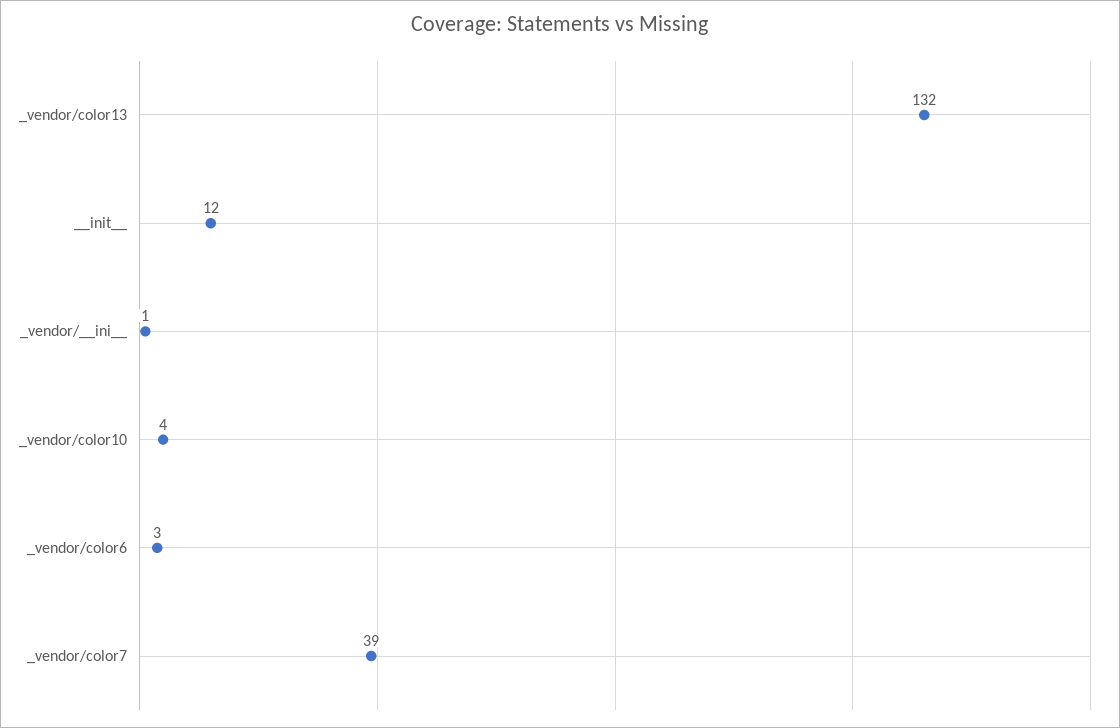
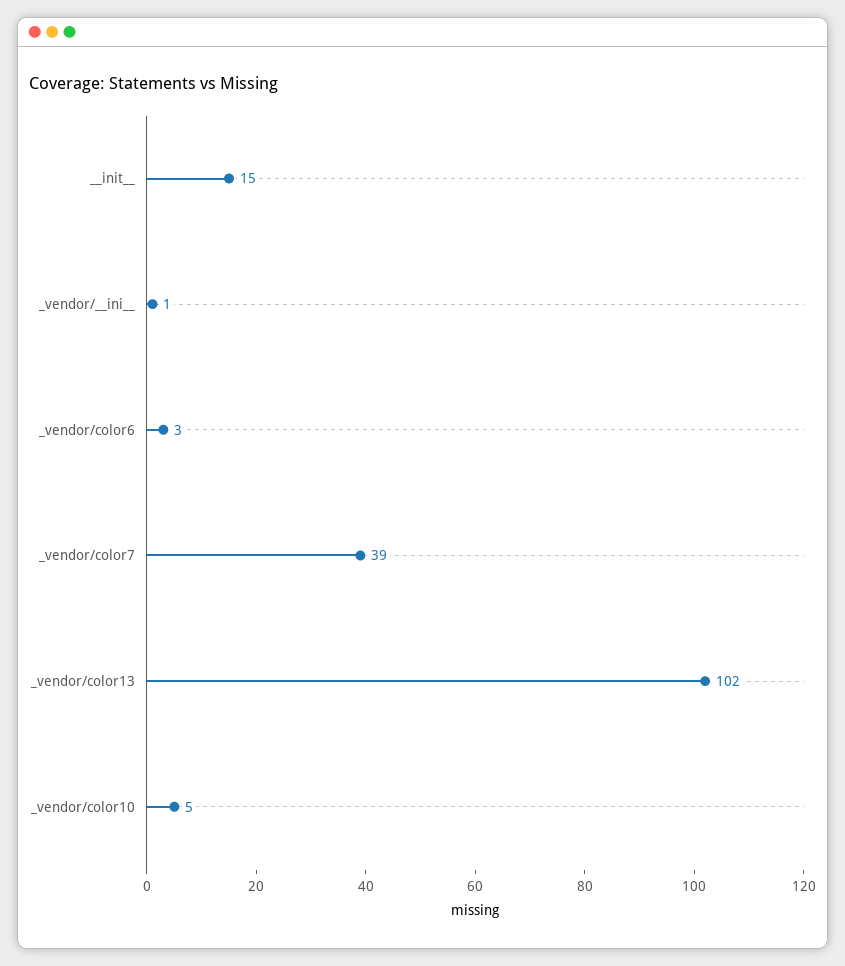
_vendor/color13: 132 -> 102
__init__: 12 -> 15
_vendor/color10: 4 -> 5

